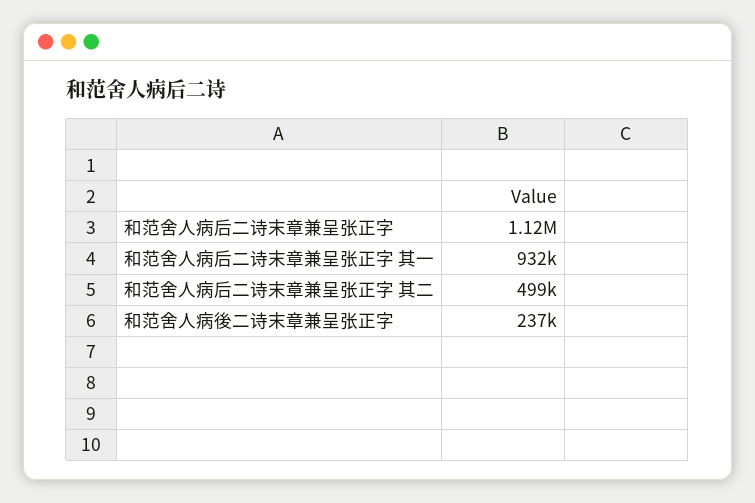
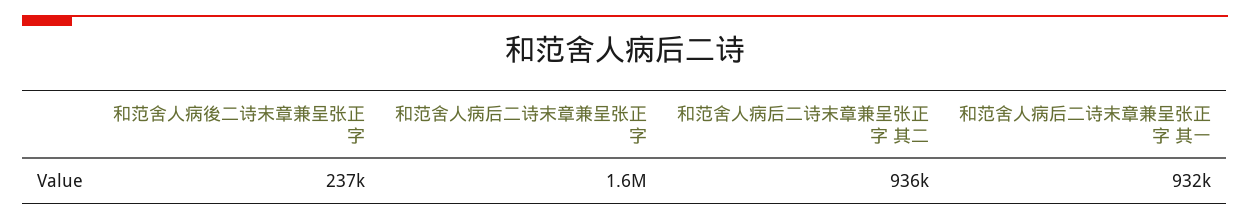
和范舍人病后二诗末章兼呈张正字: 1120000 -> 1600000
和范舍人病后二诗末章兼呈张正字 其二: 499000 -> 936000

